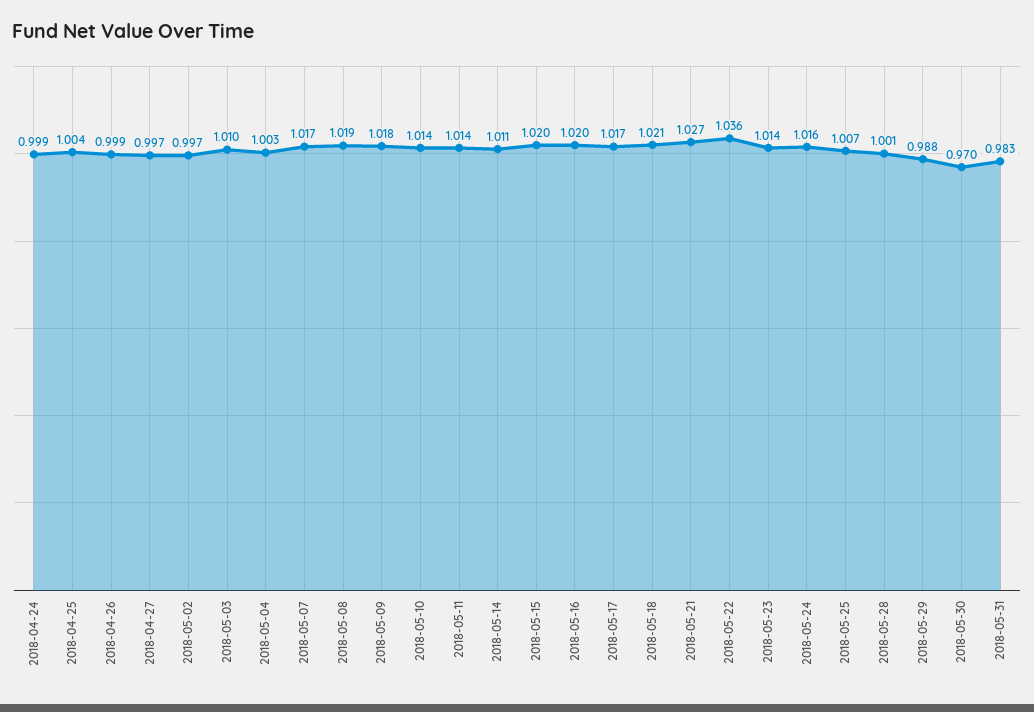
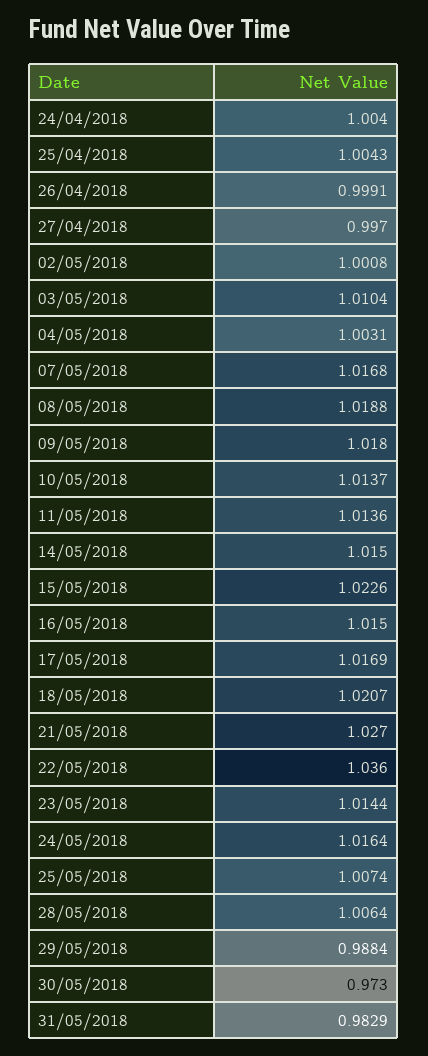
2018-04-24: 0.999 -> 1.004
2018-05-02: 0.997 -> 1.0008
2018-05-14: 1.011 -> 1.015
2018-05-15: 1.02 -> 1.0226
2018-05-16: 1.02 -> 1.015
2018-05-28: 1.001 -> 1.0064
2018-05-30: 0.97 -> 0.973

